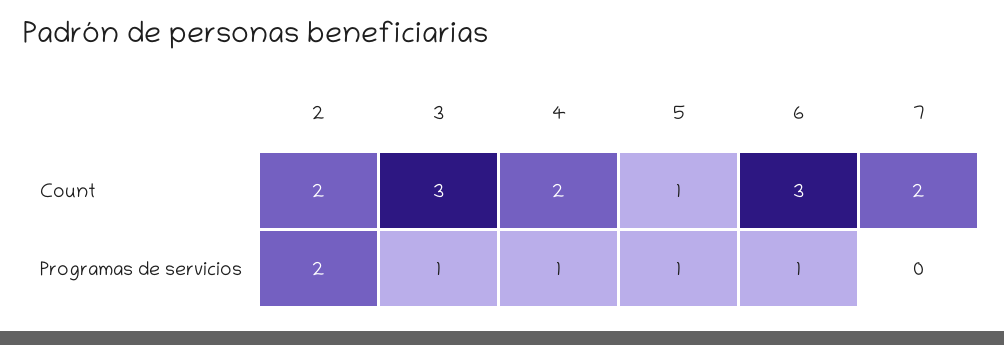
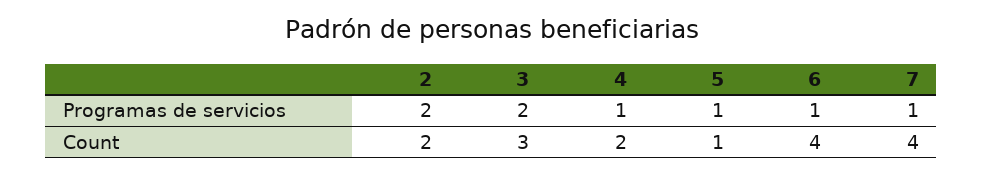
6, Count: 3 -> 4
7, Count: 2 -> 4
3, Programas de servicios: 1 -> 2
7, Programas de servicios: 0 -> 1

